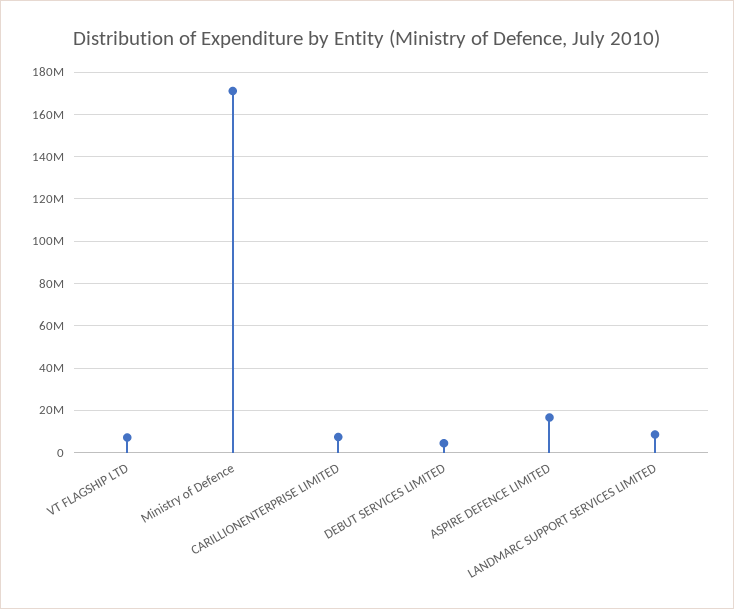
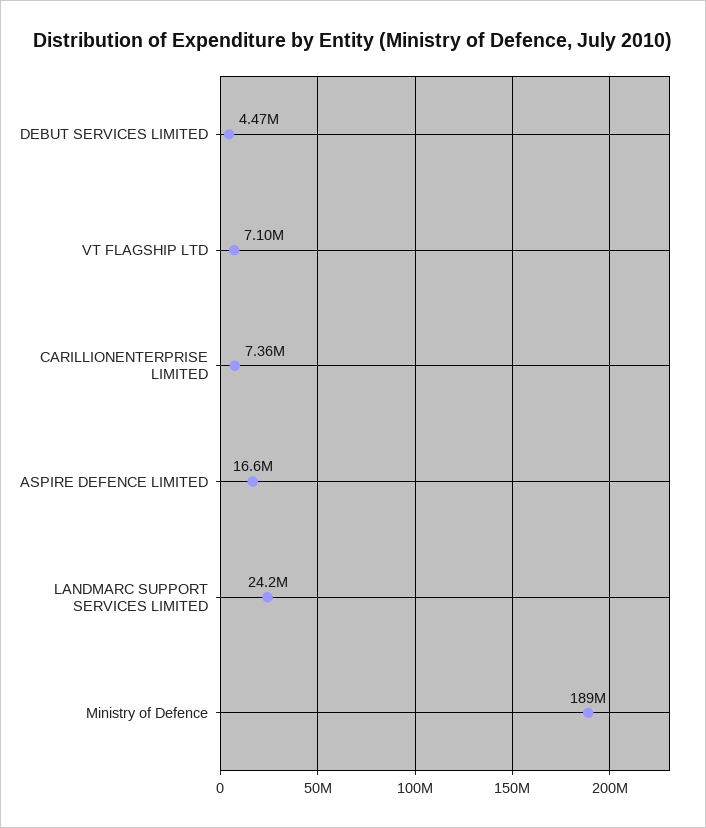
Ministry of Defence: 170000000 -> 189000000
LANDMARC SUPPORT SERVICES LIMITED: 10000000 -> 24200000

